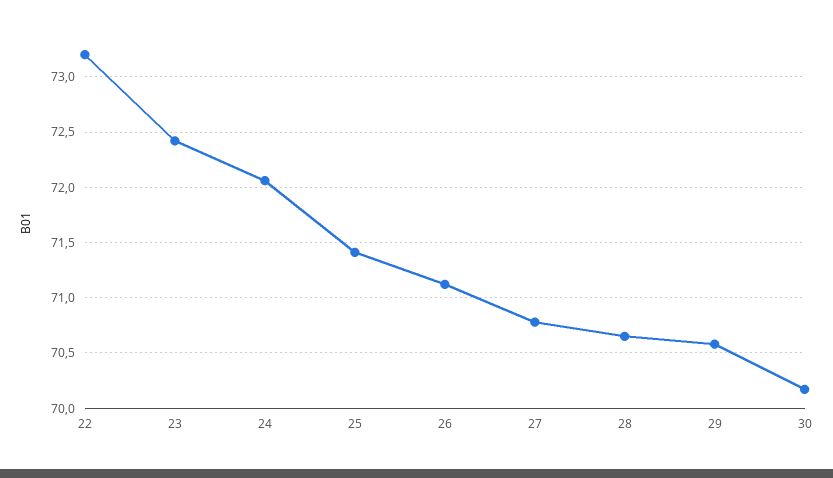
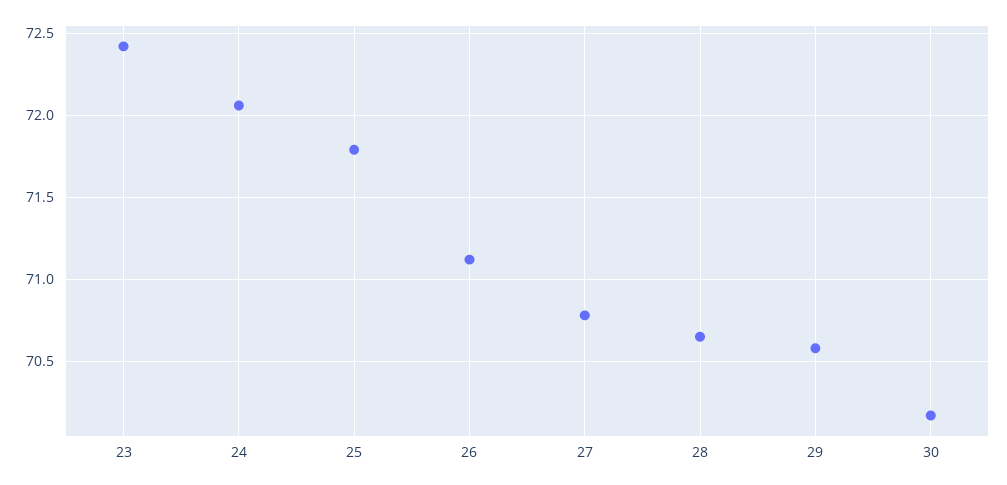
22: 73.2 -> none
25: 71.4 -> 71.8

